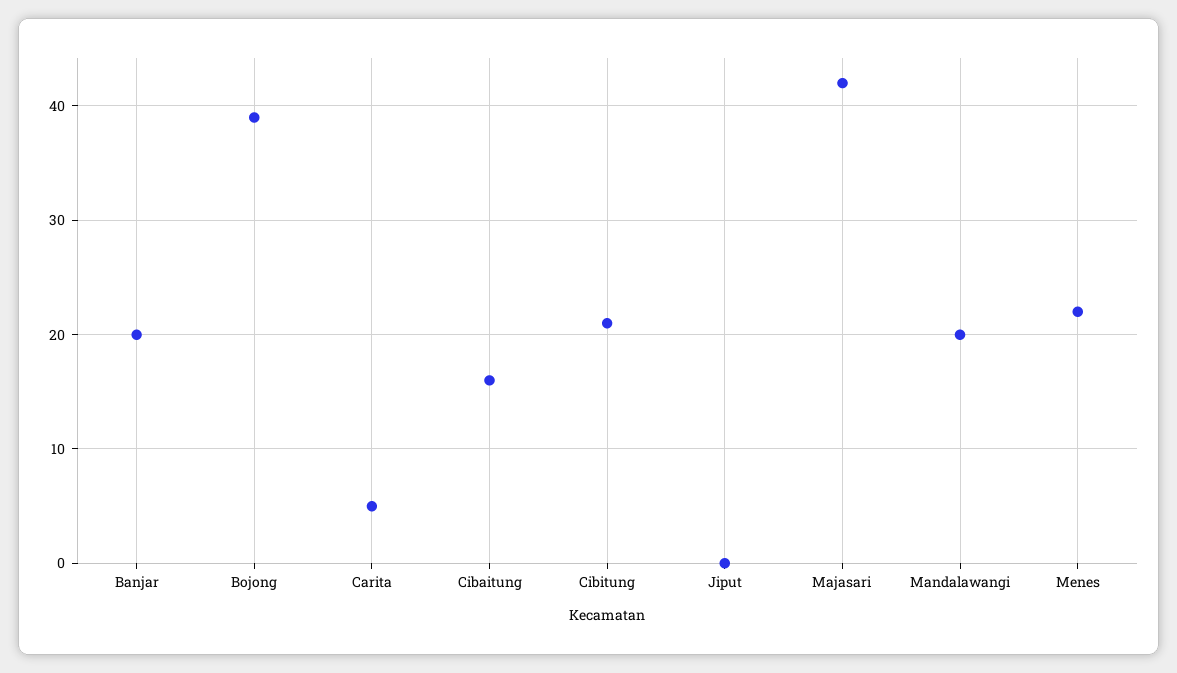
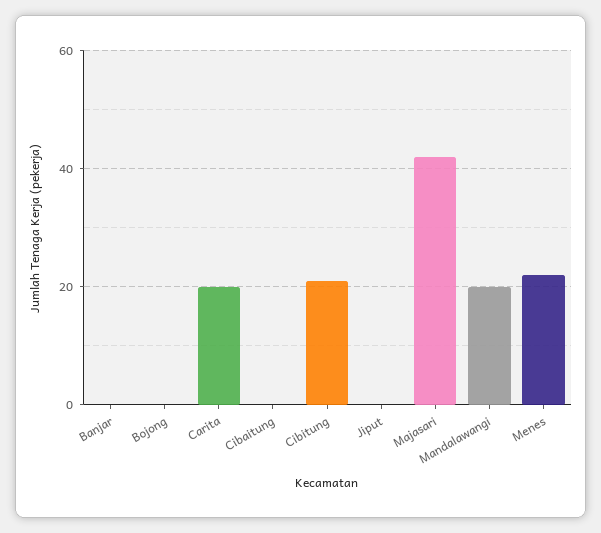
Banjar: 20 -> 0
Bojong: 39 -> 0
Carita: 5 -> 20
Cibaitung: 16 -> 0

